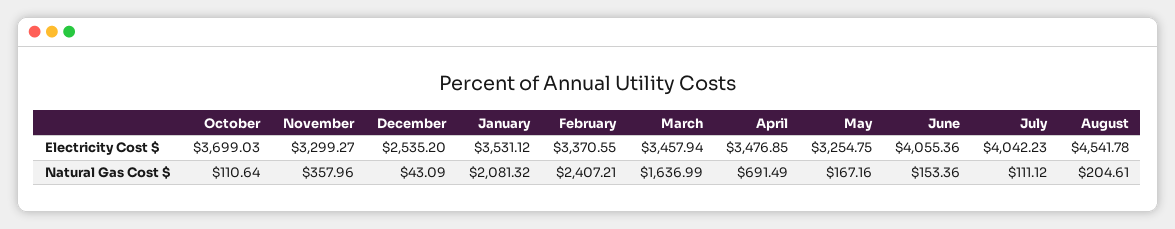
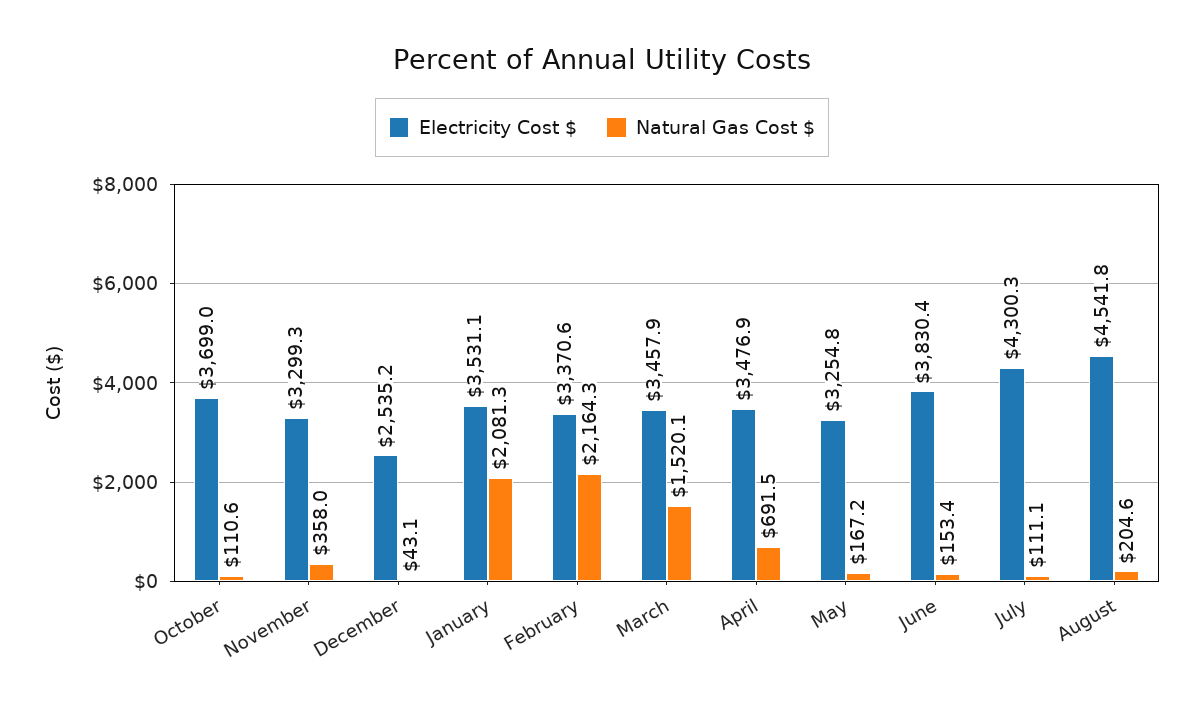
Electricity Cost $, June: 4055.36 -> 3830.4
Electricity Cost $, July: 4042.23 -> 4300.3
Natural Gas Cost $, February: 2407.21 -> 2164.3
Natural Gas Cost $, March: 1636.99 -> 1520.1

